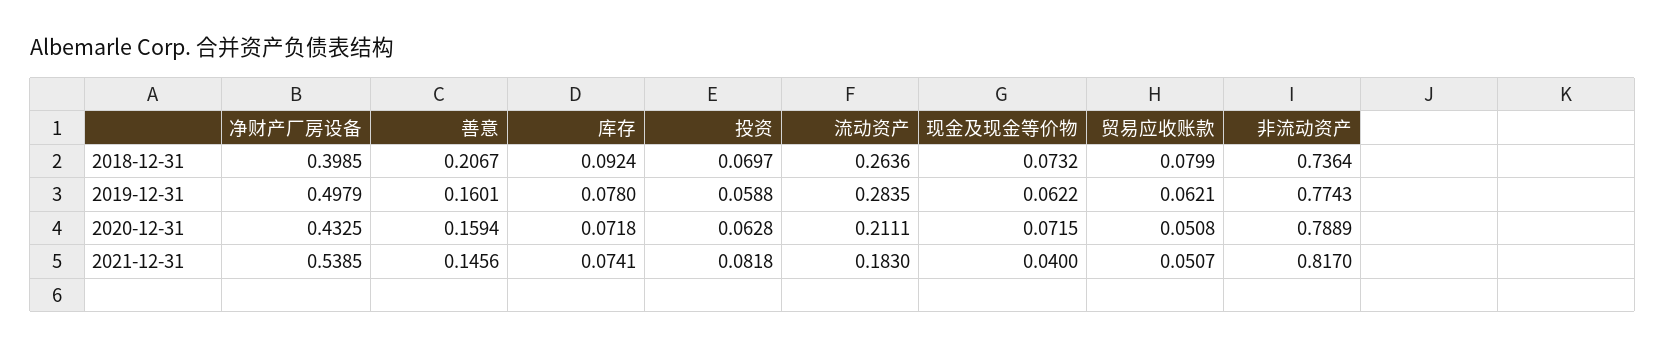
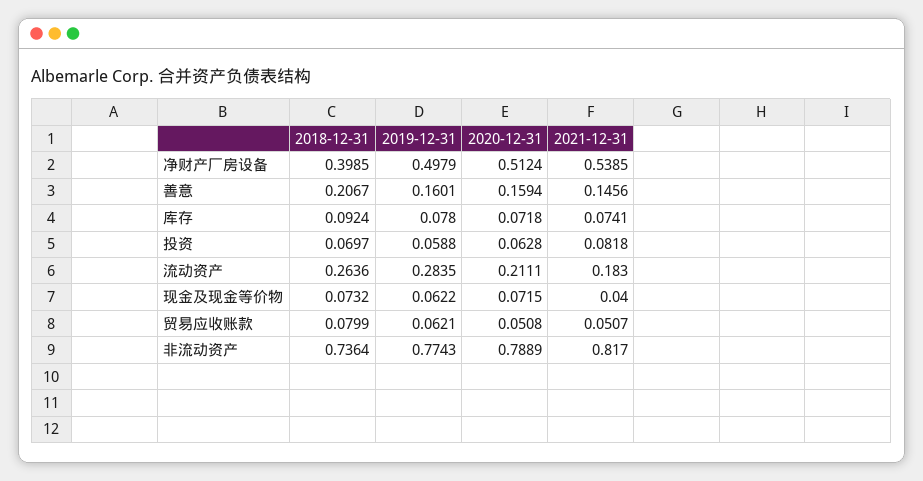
净财产厂房设备, 2020-12-31: 0.4325 -> 0.5124

